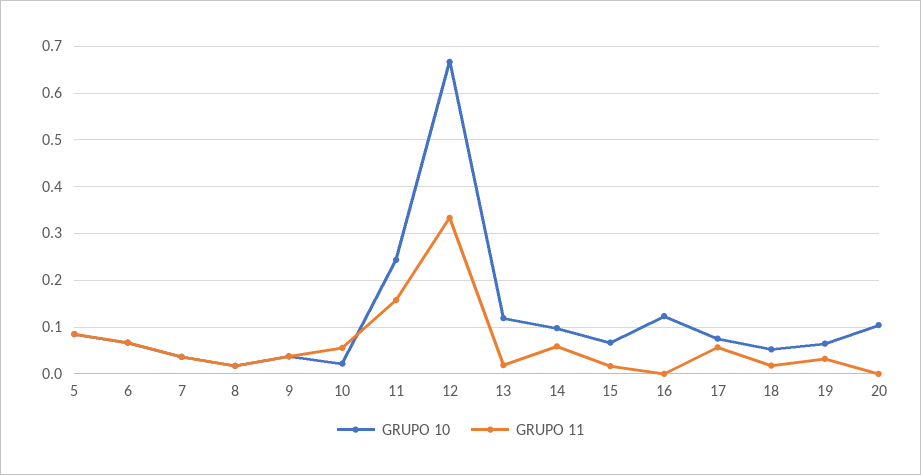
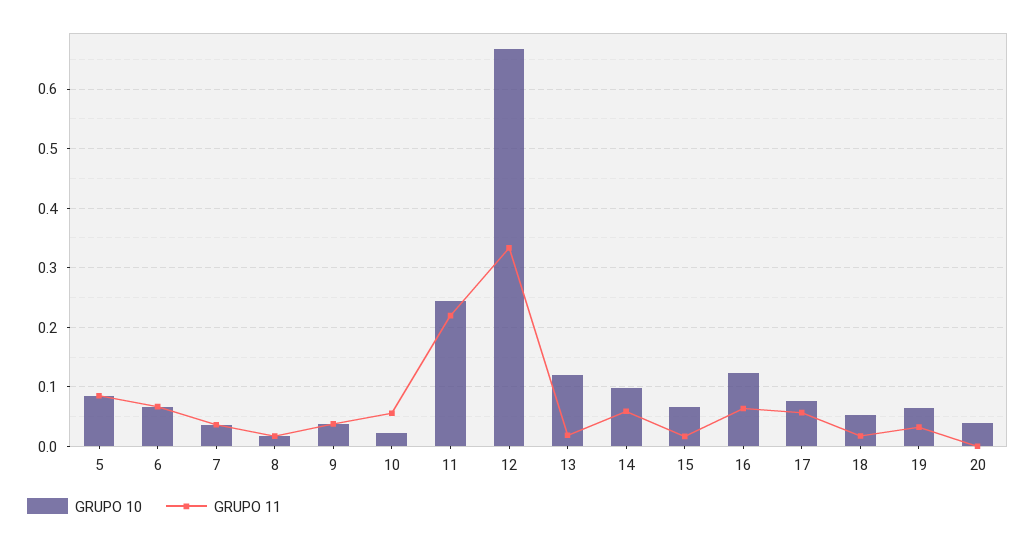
GRUPO 11, 11: 0.16 -> 0.22
GRUPO 11, 16: 0 -> 0.06
GRUPO 10, 20: 0.1 -> 0.04

